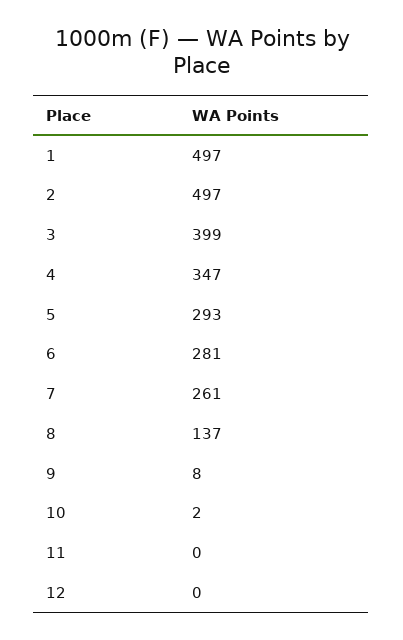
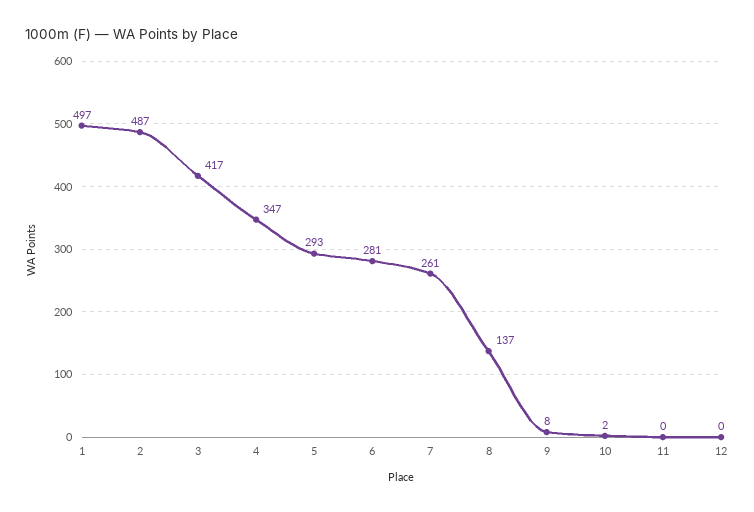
2: 497 -> 487
3: 399 -> 417

